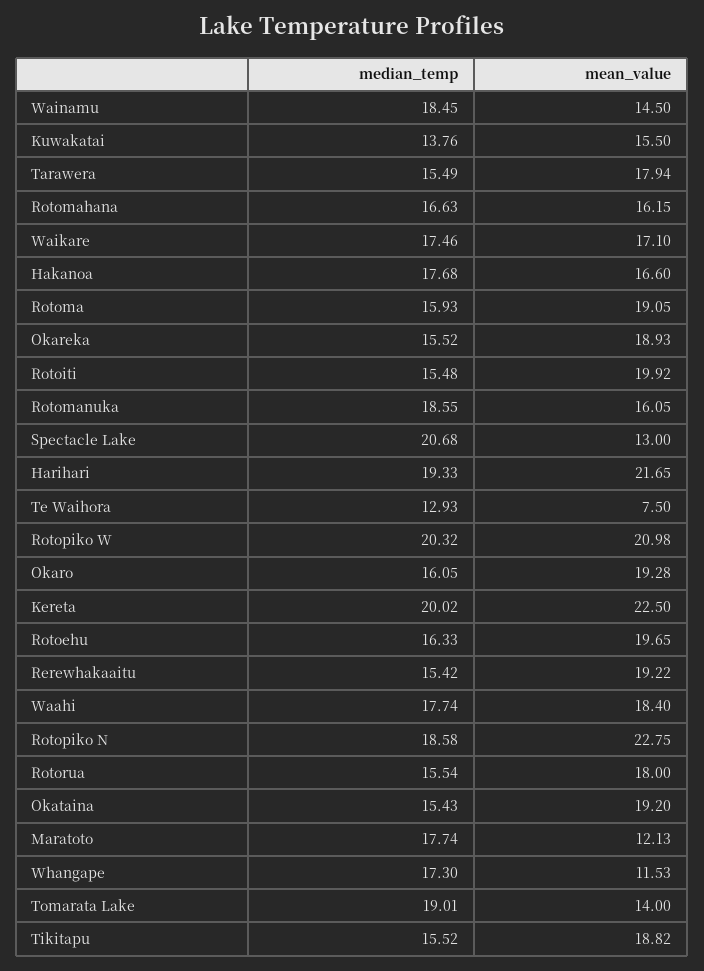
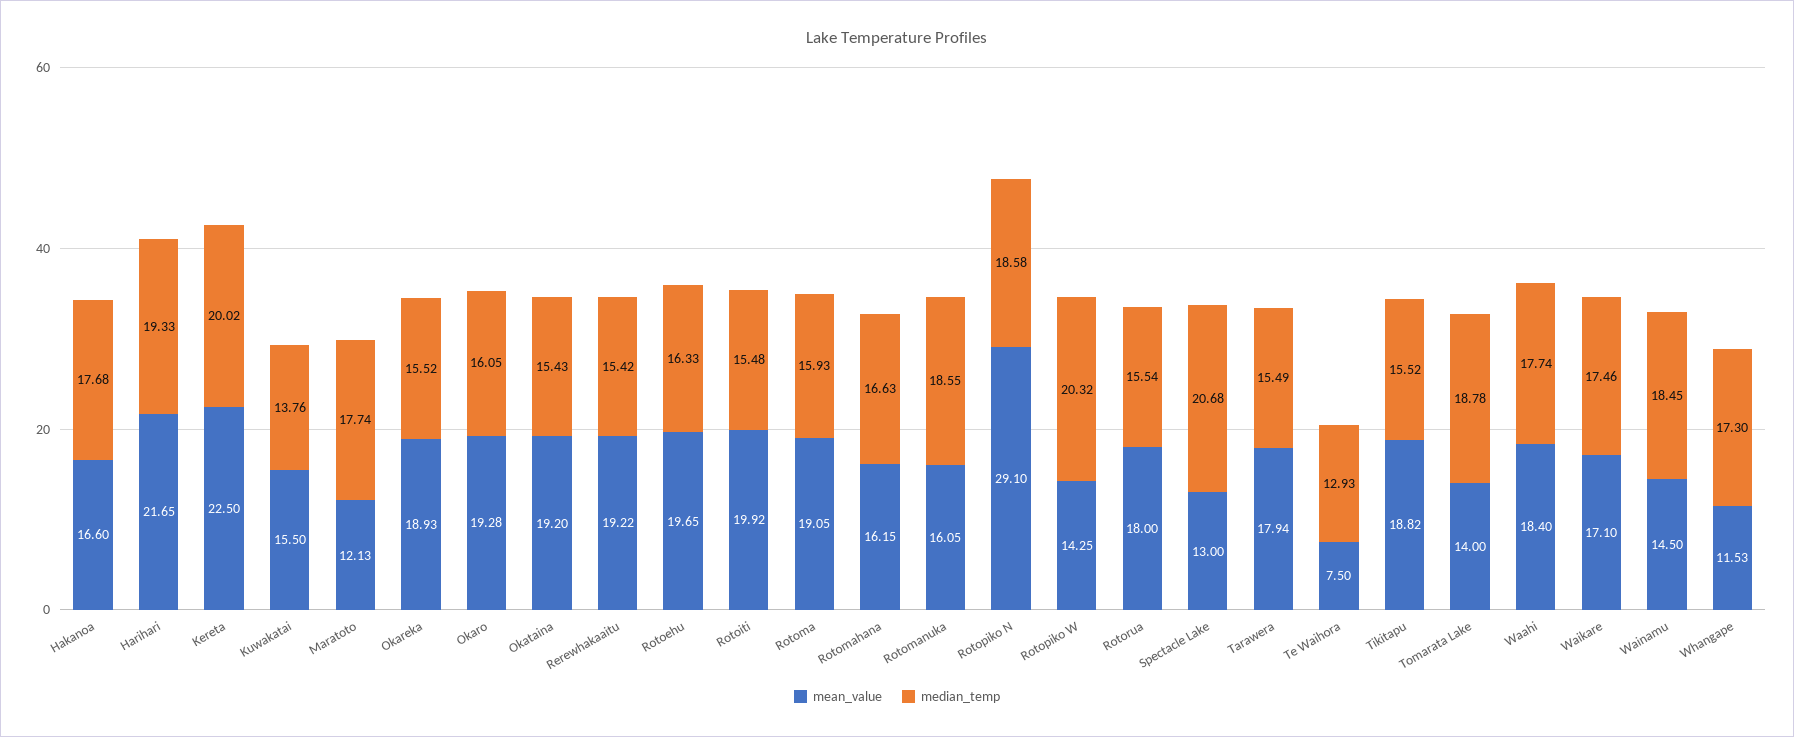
mean_value, Rotopiko W: 20.98 -> 14.25
mean_value, Rotopiko N: 22.75 -> 29.1
median_temp, Tomarata Lake: 19.01 -> 18.78

